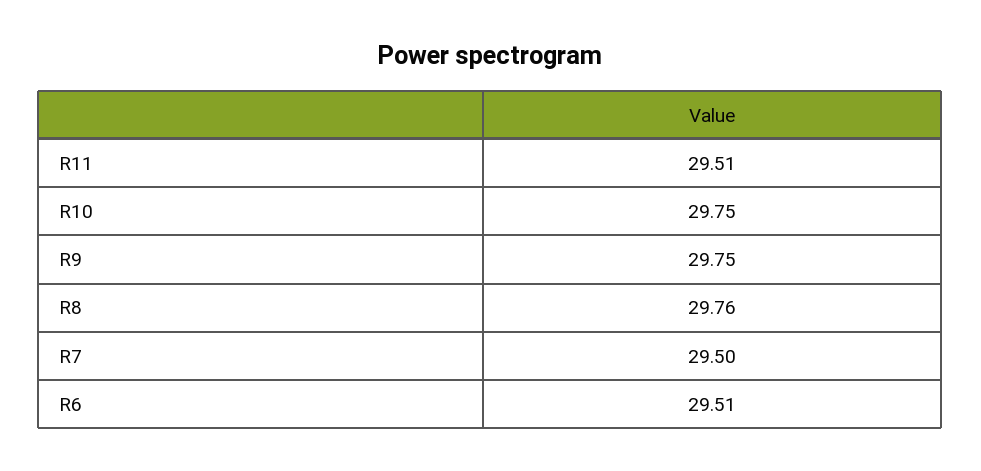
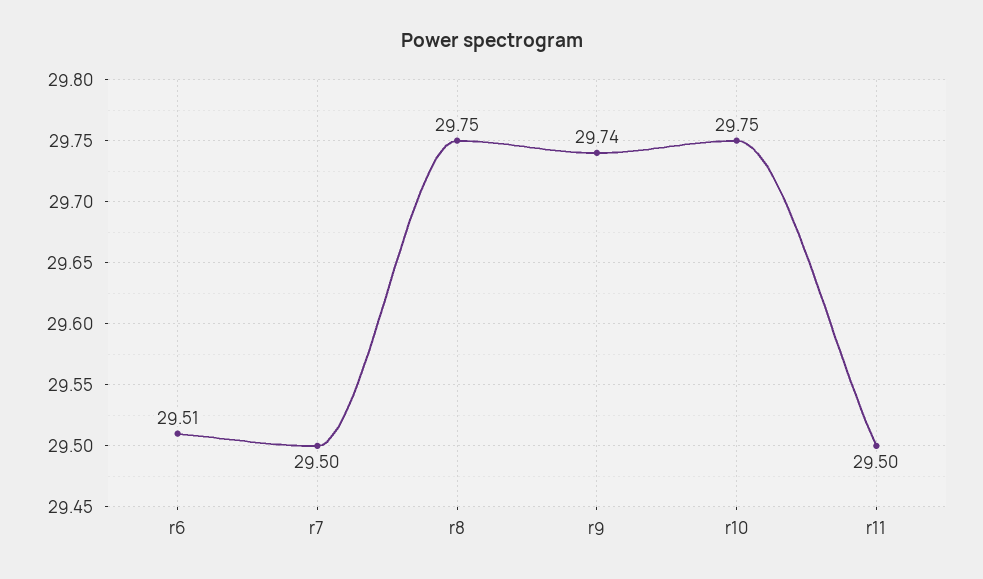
R11: 29.51 -> 29.5
R9: 29.75 -> 29.74
R8: 29.76 -> 29.75

